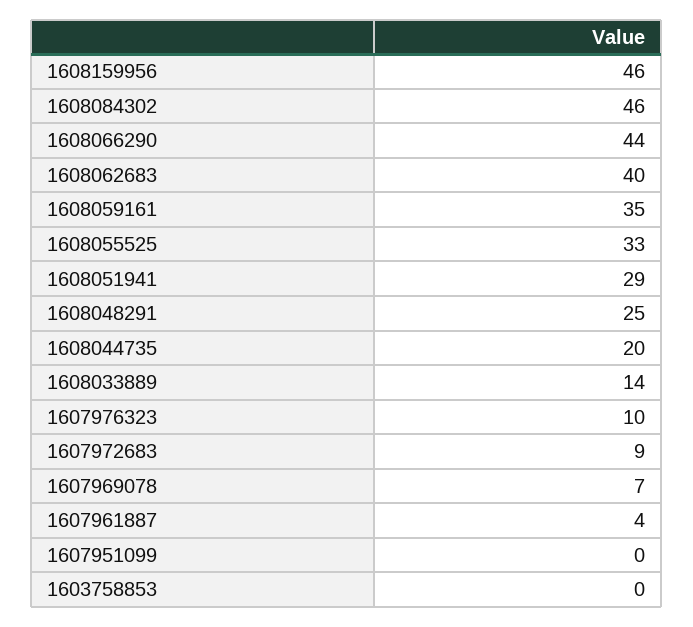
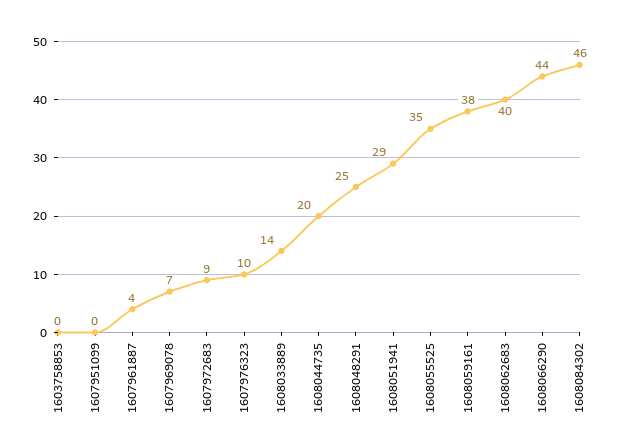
1608159956: 46 -> none
1608059161: 35 -> 38
1608055525: 33 -> 35

